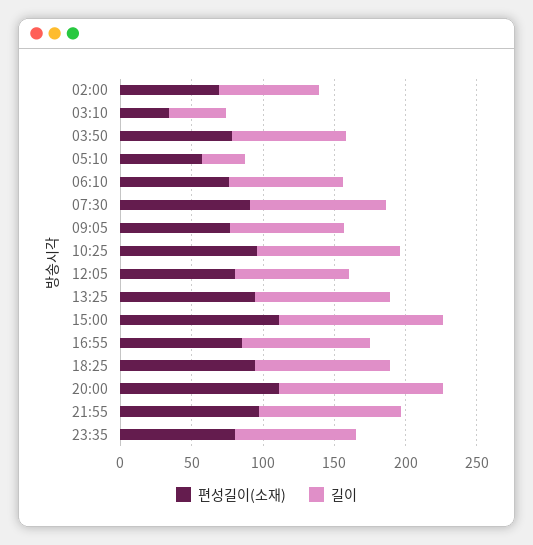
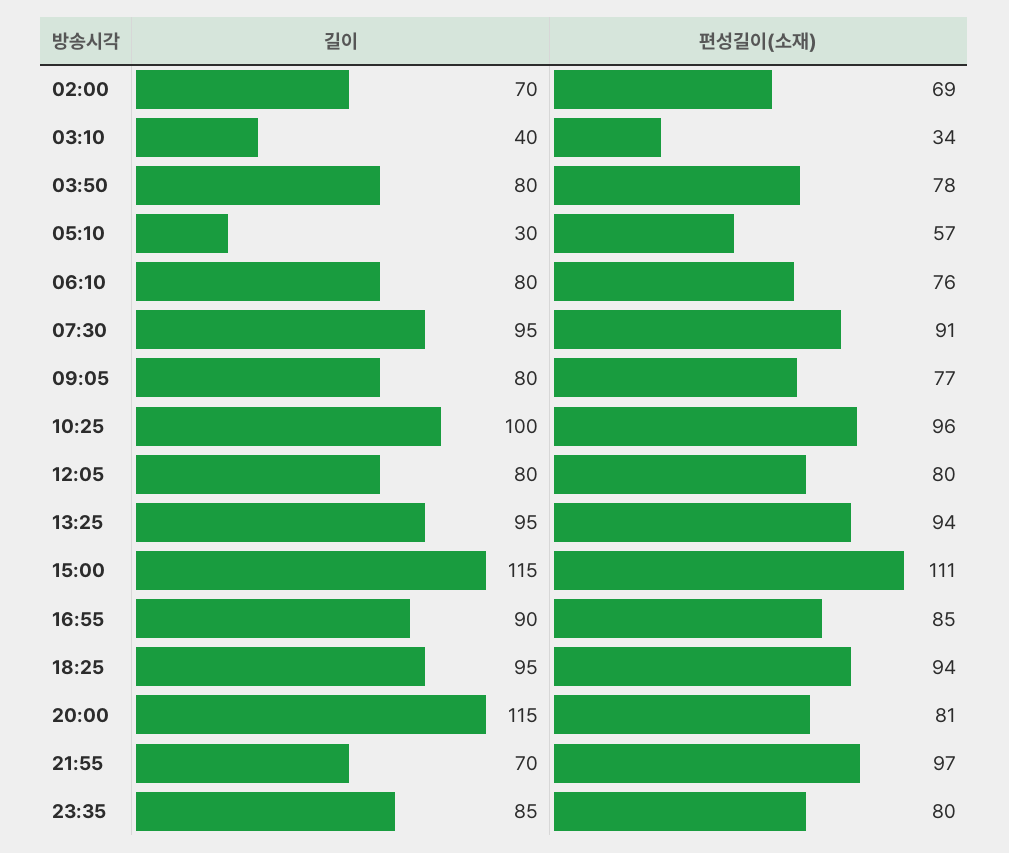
편성길이(소재), 20:00: 110 -> 81
길이, 21:55: 100 -> 70

